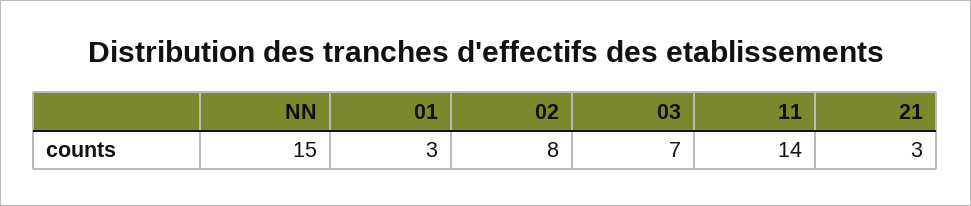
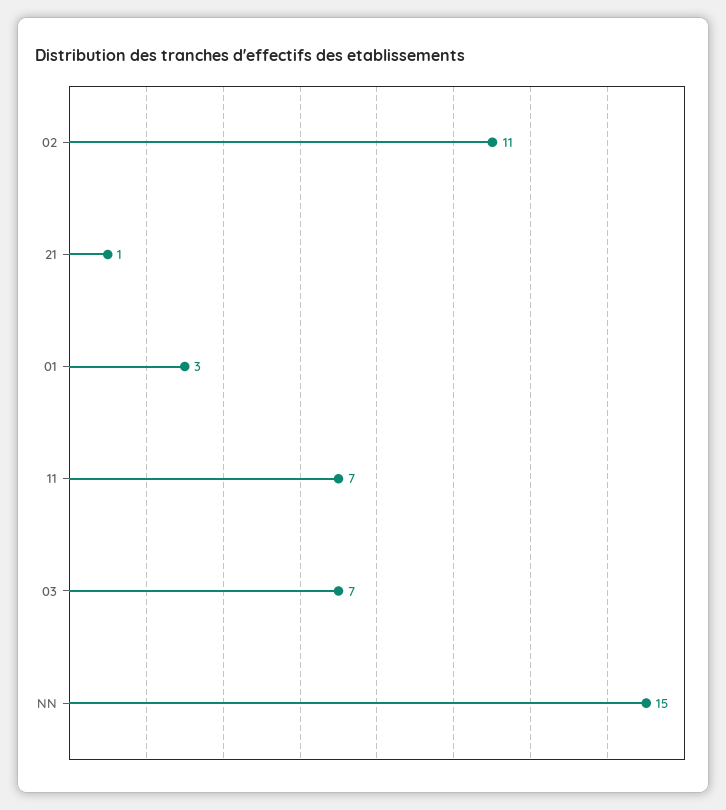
02: 8 -> 11
11: 14 -> 7
21: 3 -> 1

